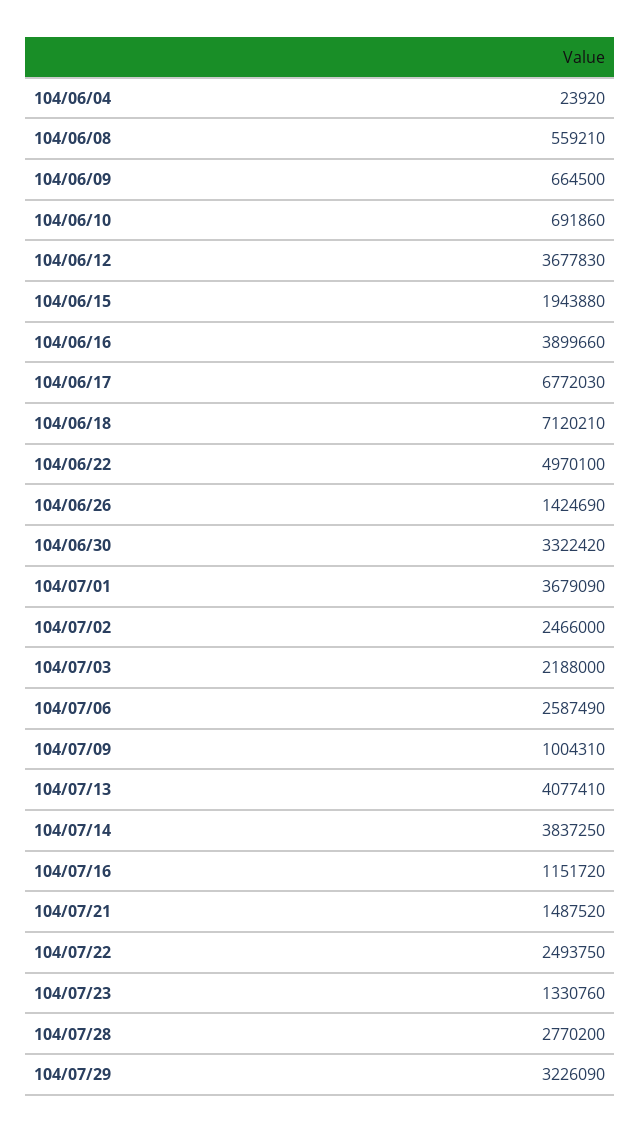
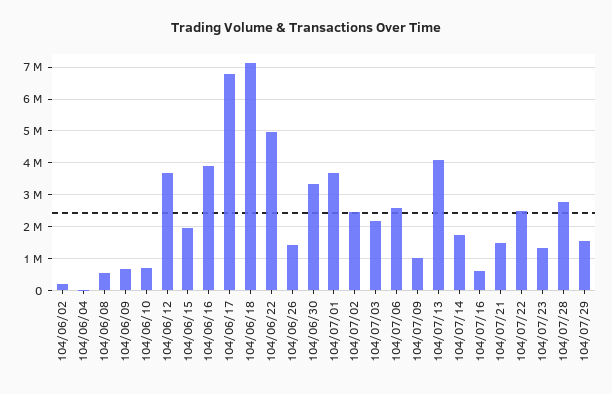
104/07/14: 3837250 -> 1800000
104/07/16: 1151720 -> 600000
104/07/29: 3226090 -> 1600000
104/06/02: none -> 200000

